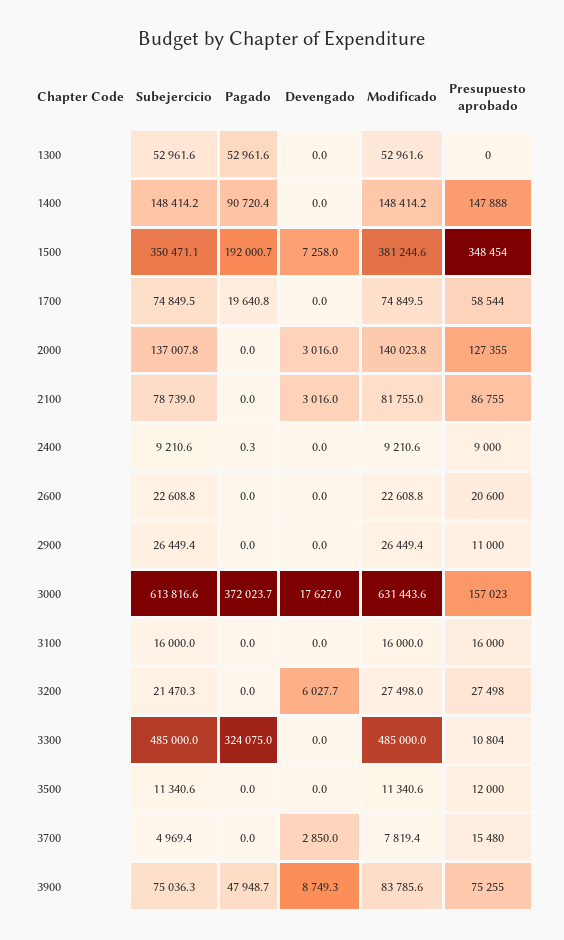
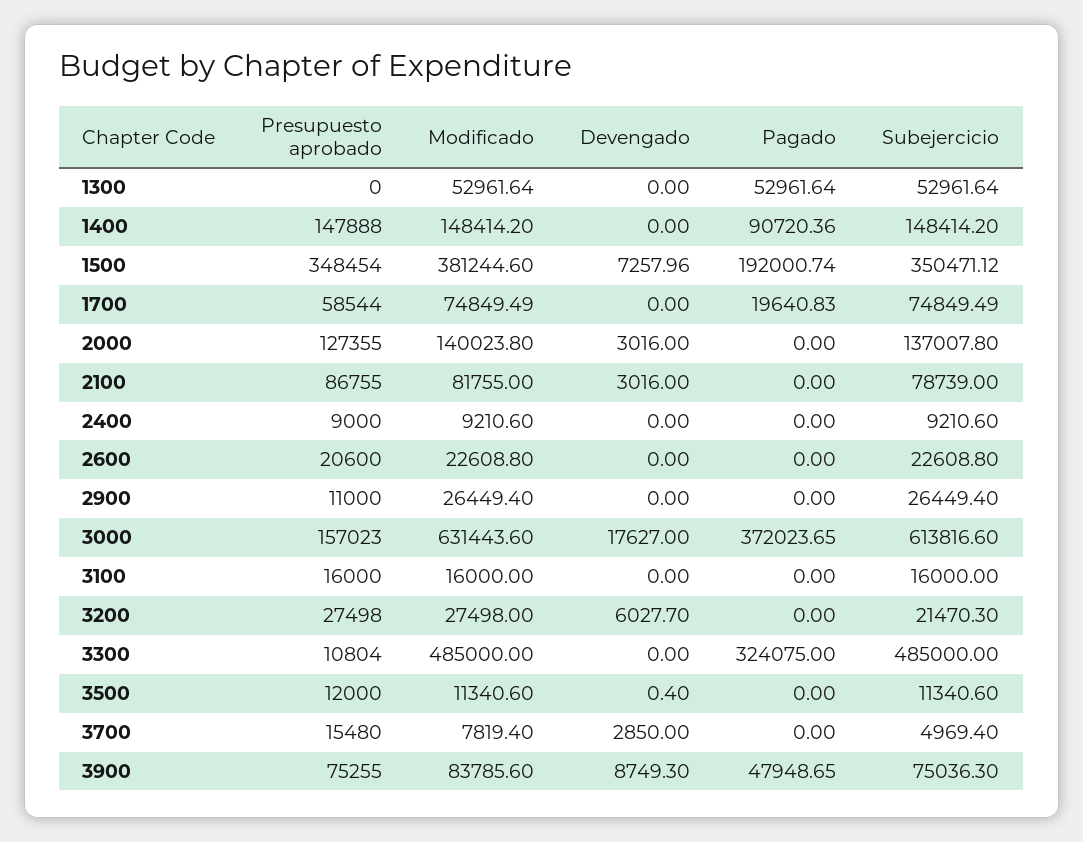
Pagado, 2400: 0.3 -> 0
Devengado, 3500: 0 -> 0.4

